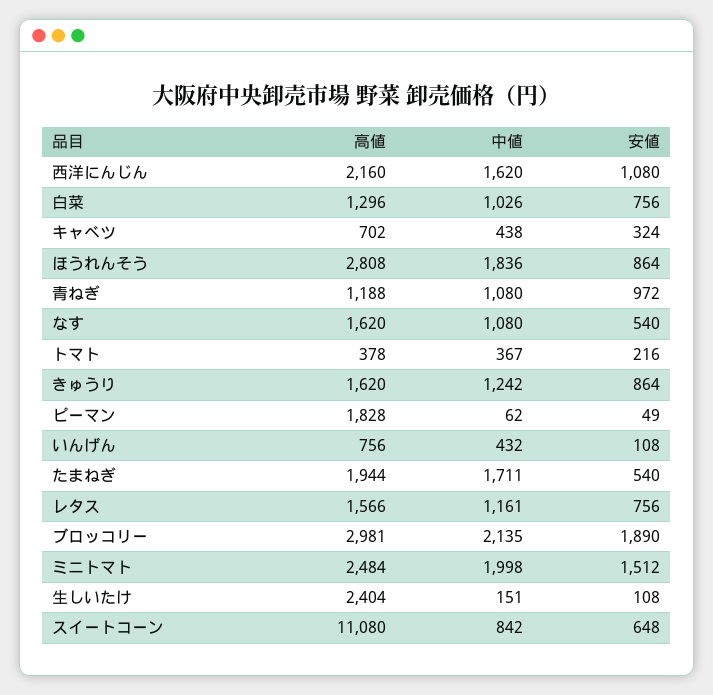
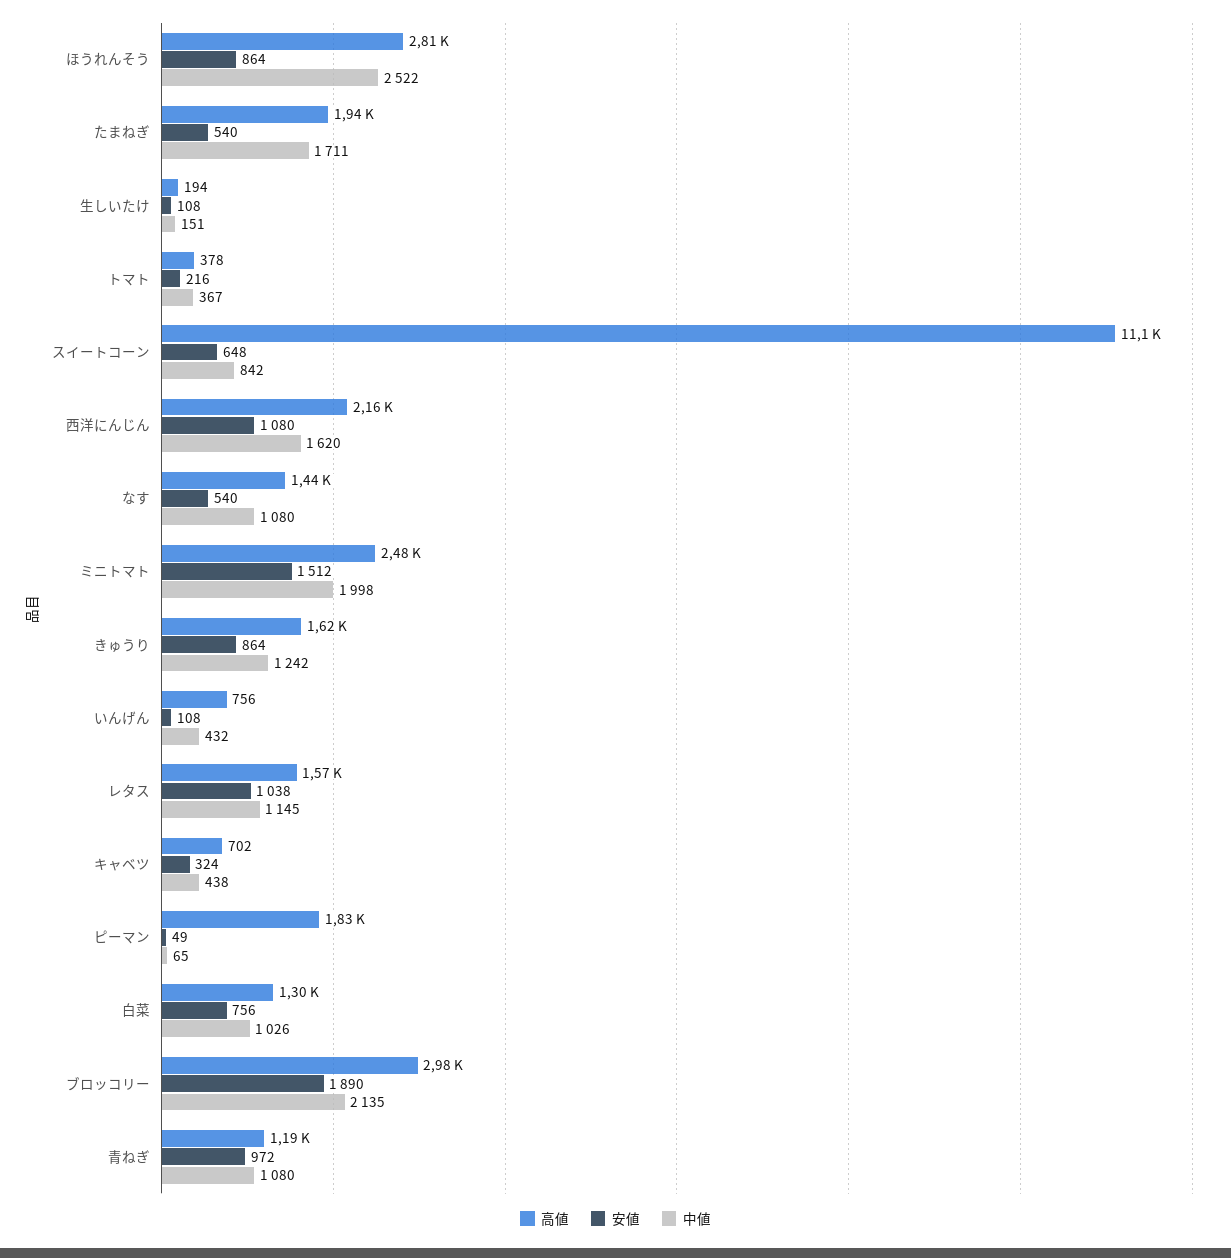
中値, ほうれんそう: 1836 -> 2522
高値, なす: 1620 -> 1440
中値, ピーマン: 62 -> 65
中値, レタス: 1161 -> 1145
安値, レタス: 756 -> 1038
高値, 生しいたけ: 2404 -> 194

